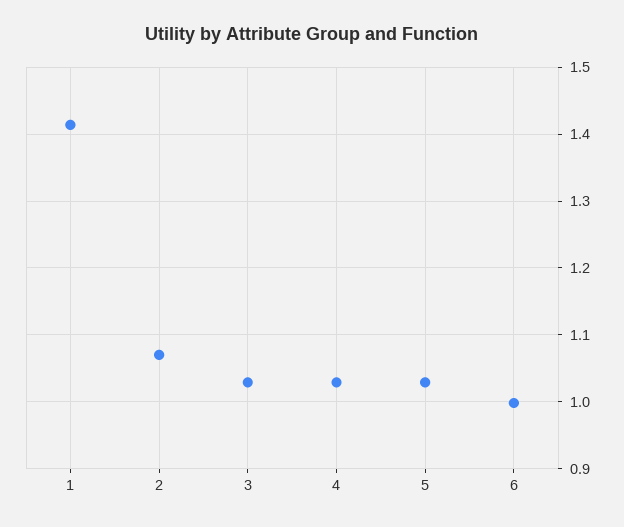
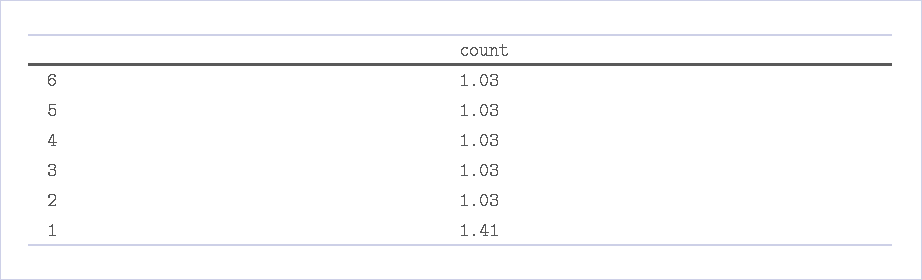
2: 1.07 -> 1.03
6: 1 -> 1.03

